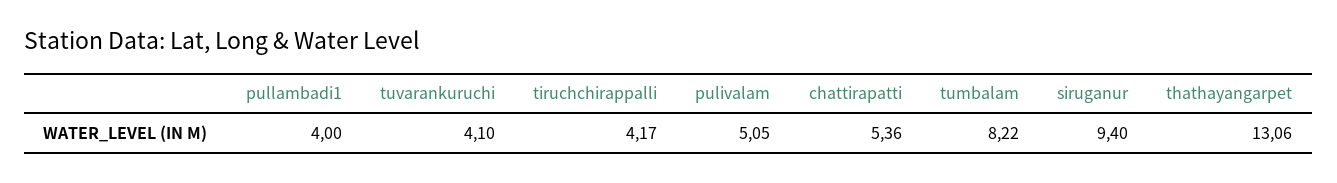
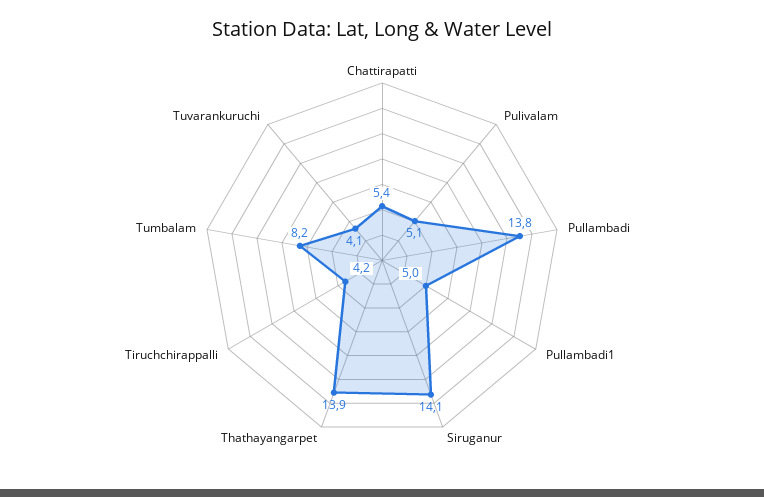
pullambadi1: 4 -> 5
siruganur: 9.4 -> 14.1
thathayangarpet: 13.06 -> 13.9
Pullambadi: none -> 13.8

